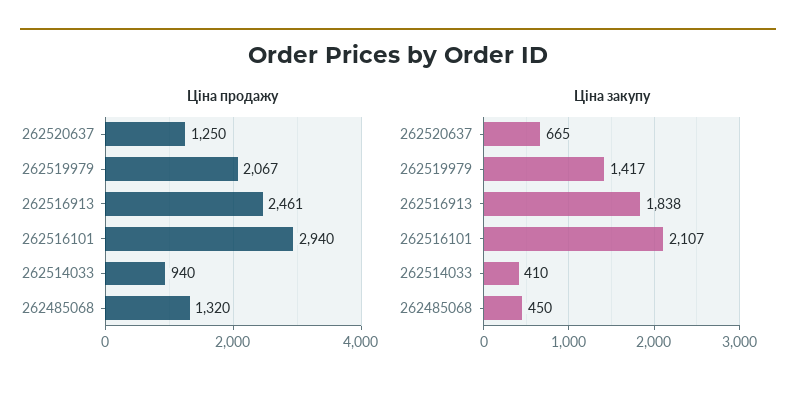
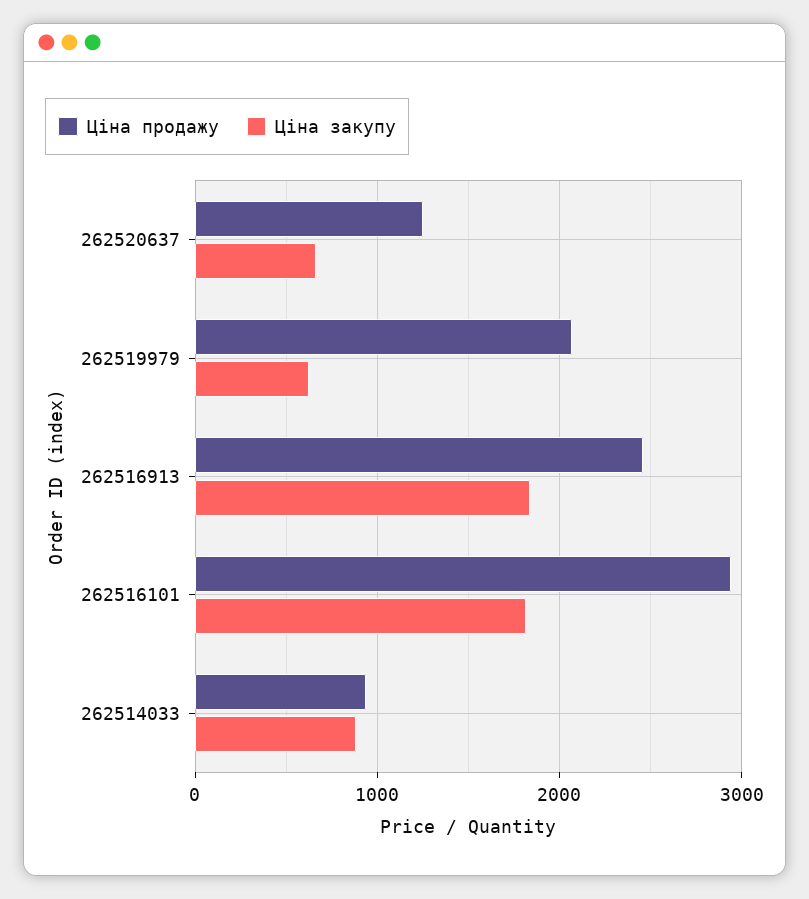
Ціна продажу, 262485068: 1320 -> none
Ціна закупу, 262519979: 1417 -> 600
Ціна закупу, 262516101: 2107 -> 1800
Ціна закупу, 262514033: 410 -> 900
Ціна закупу, 262485068: 450 -> none

